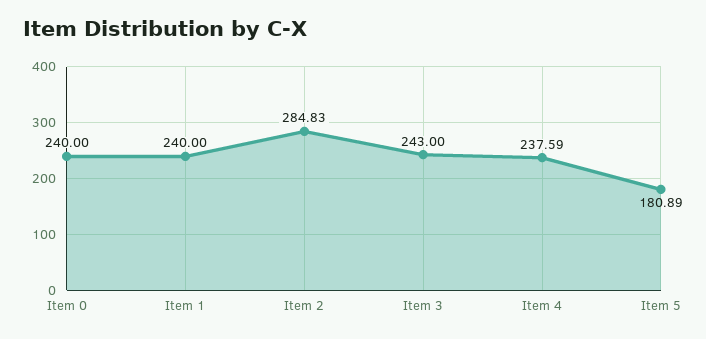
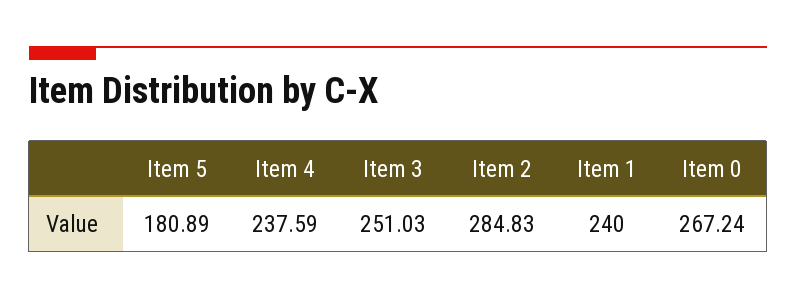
Item 0: 240 -> 267.24
Item 3: 243 -> 251.03

